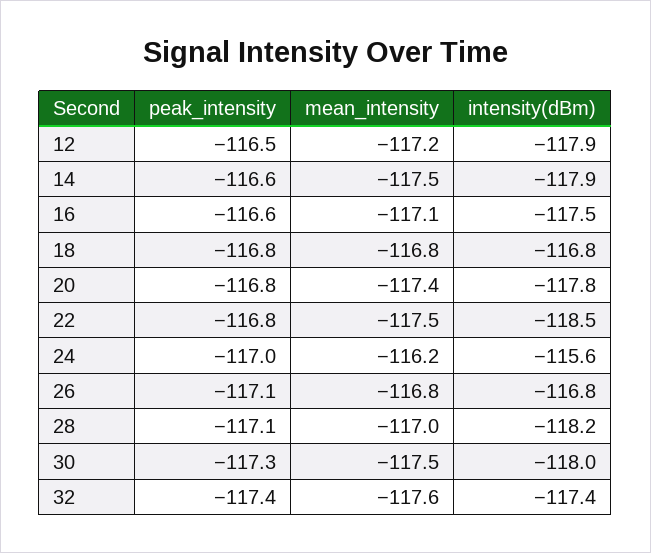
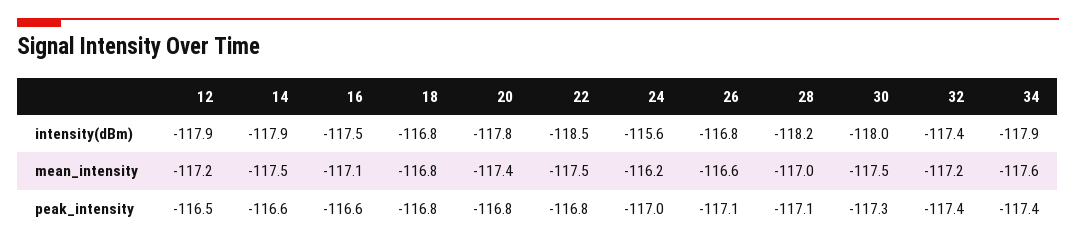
mean_intensity, 26: -116.8 -> -116.6
mean_intensity, 32: -117.6 -> -117.2
intensity(dBm), 34: none -> -117.9
mean_intensity, 34: none -> -117.6
peak_intensity, 34: none -> -117.4

